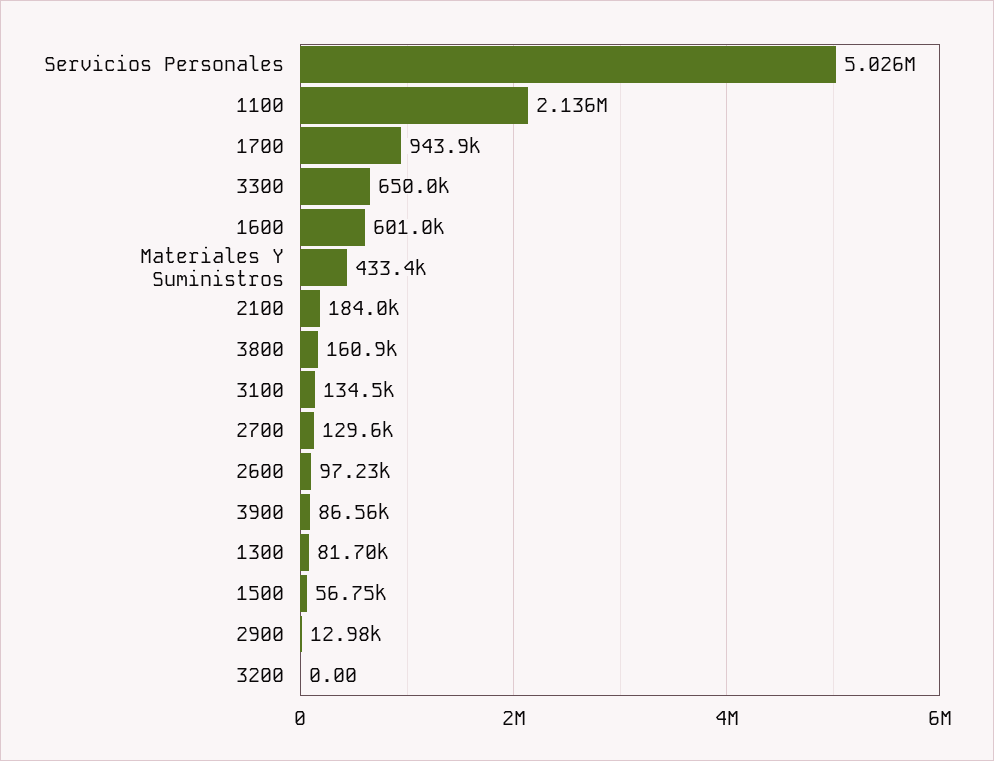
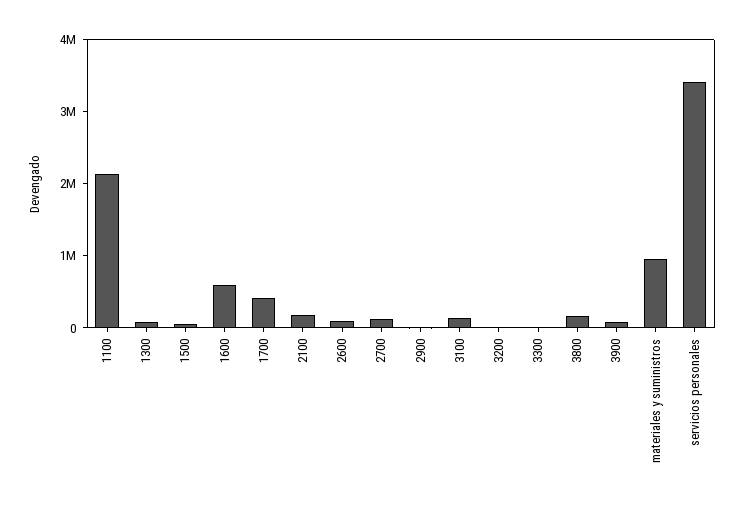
Servicios Personales: 5026000 -> 3400000
1700: 943900 -> 400000
3300: 650000 -> 0
Materiales Y Suministros: 433400 -> 1000000

